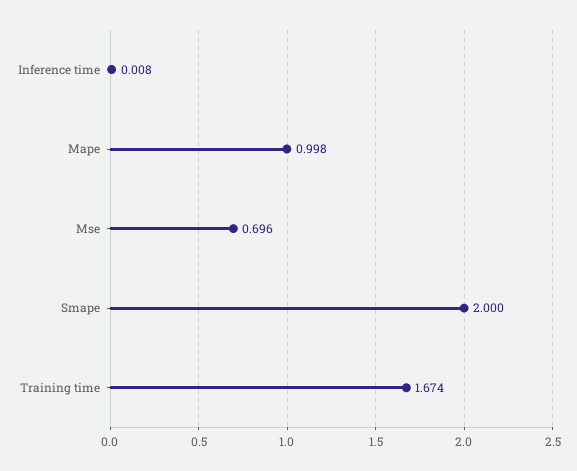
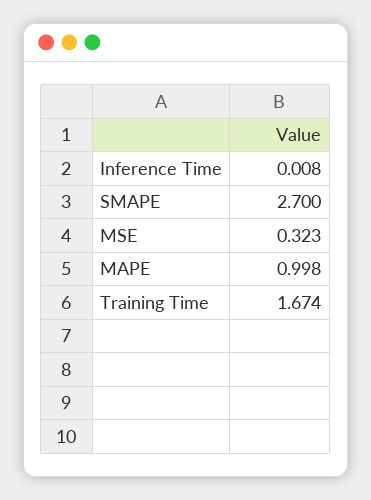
Mse: 0.696 -> 0.323
Smape: 2 -> 2.7

